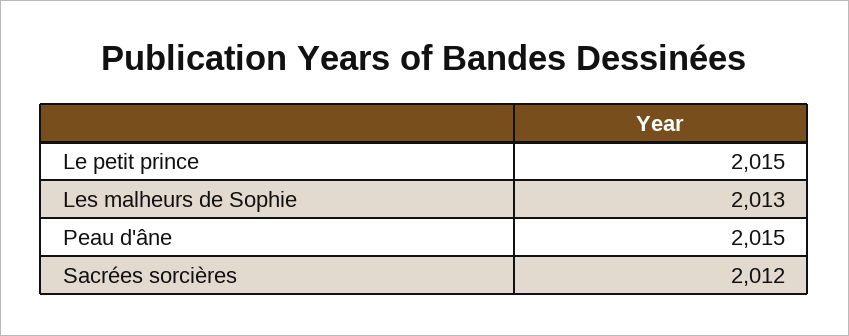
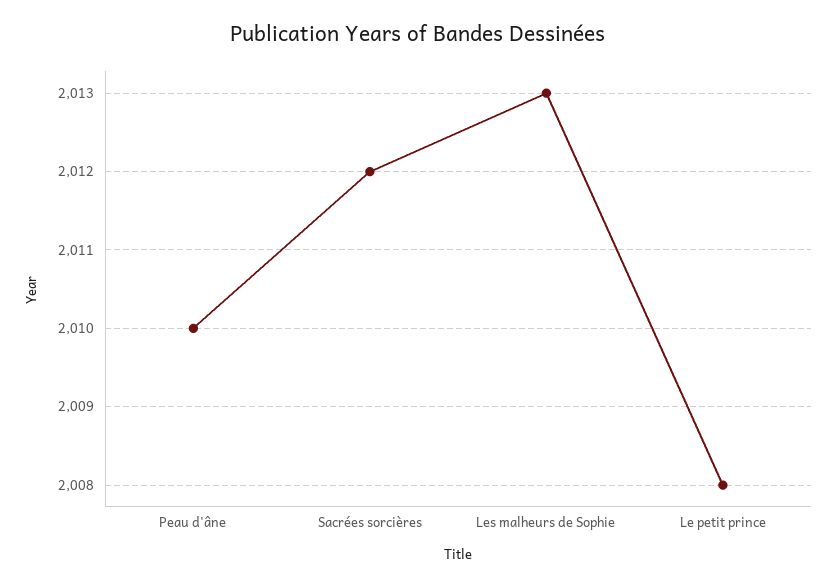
Le petit prince: 2015 -> 2008
Peau d'âne: 2015 -> 2010

